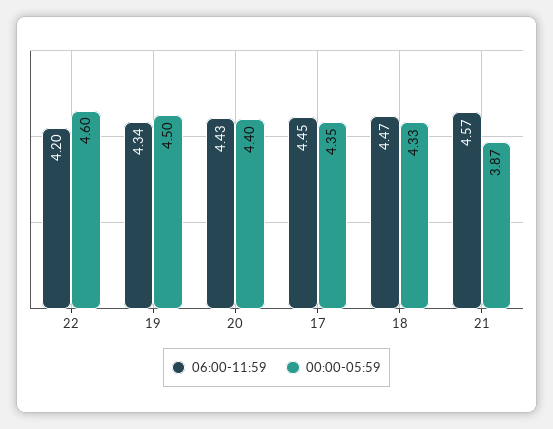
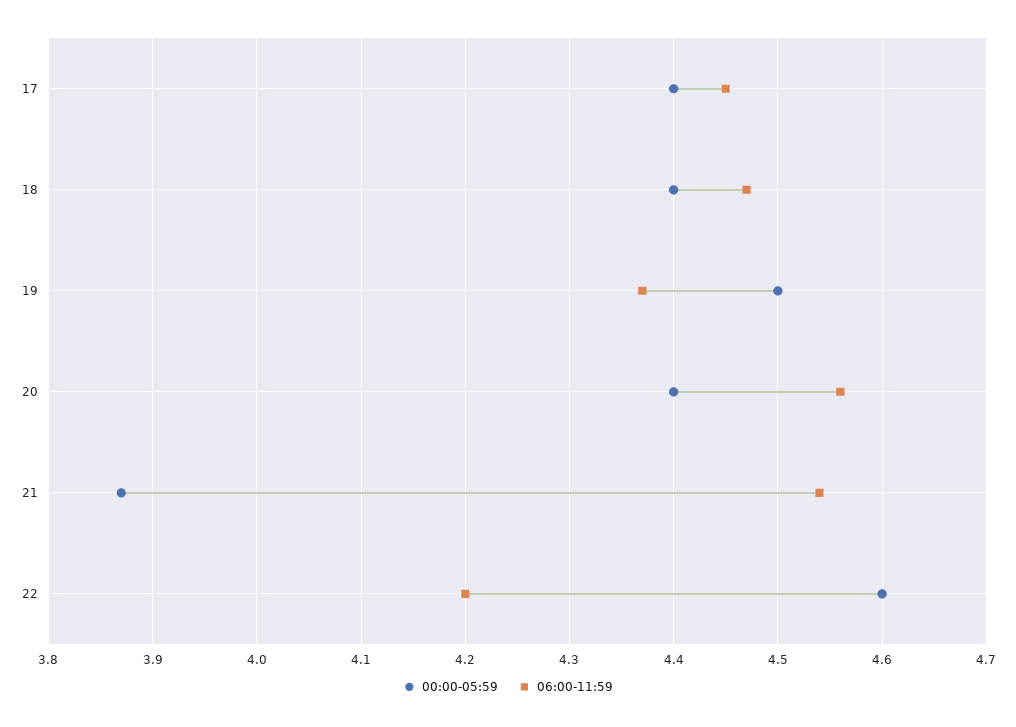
06:00-11:59, 19: 4.34 -> 4.37
06:00-11:59, 20: 4.43 -> 4.56
00:00-05:59, 17: 4.35 -> 4.4
00:00-05:59, 18: 4.33 -> 4.4
06:00-11:59, 21: 4.57 -> 4.54

